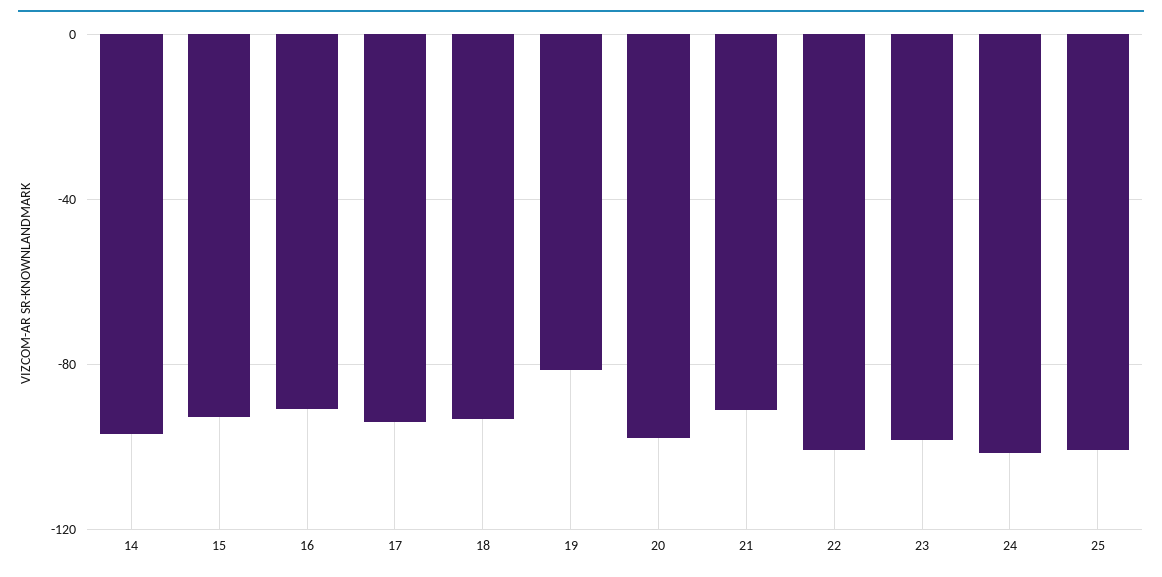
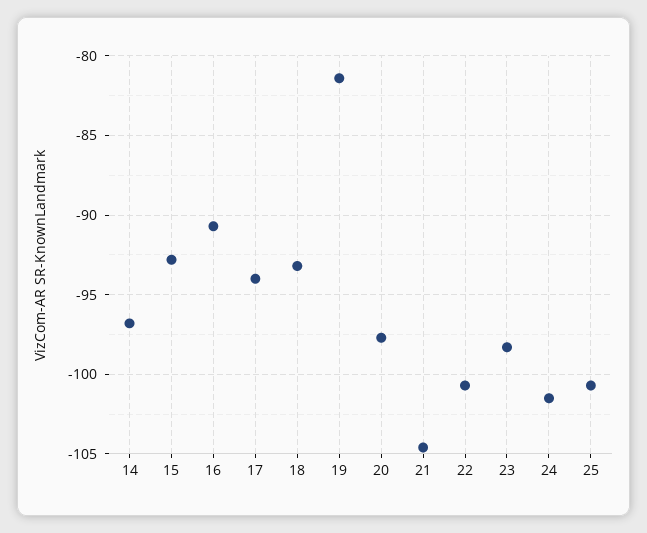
21: -90 -> -104.5

